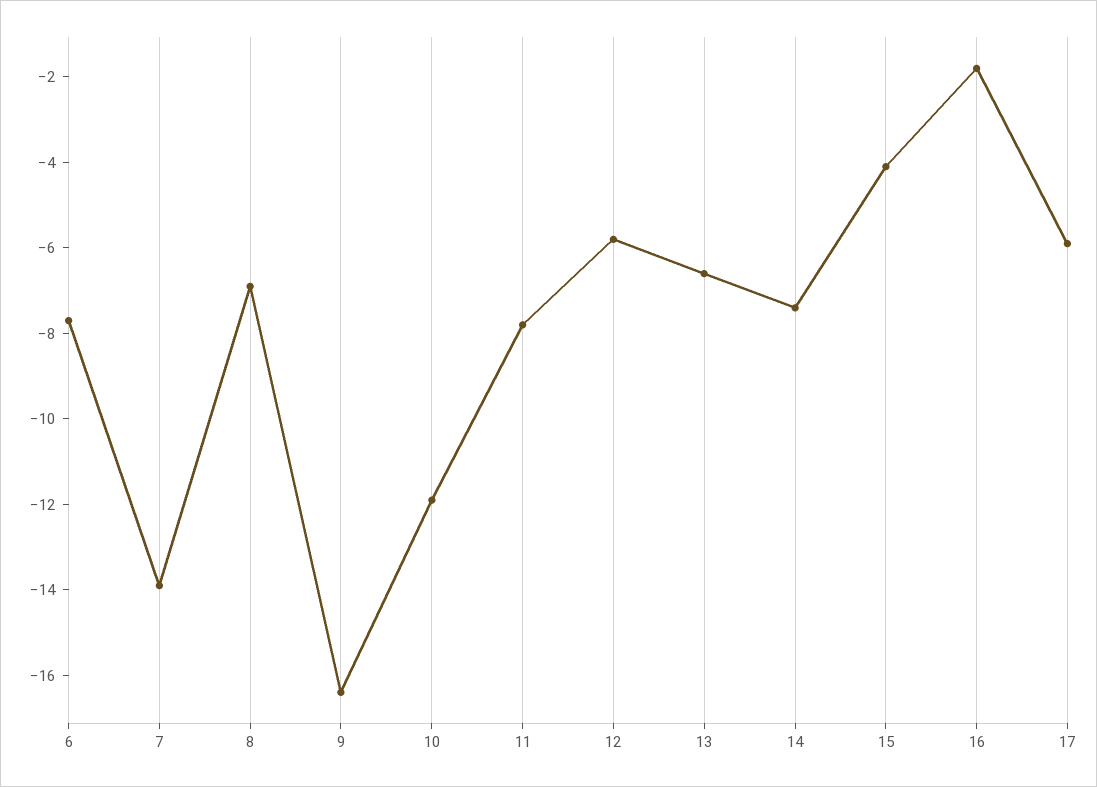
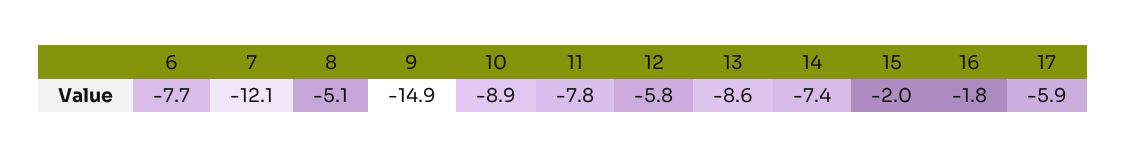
7: -14 -> -12.1
8: -7 -> -5.1
9: -16.5 -> -14.9
10: -12 -> -8.9
13: -6.5 -> -8.6
15: -4 -> -2

